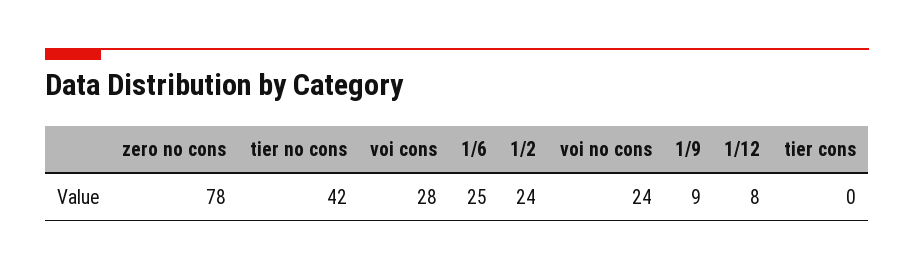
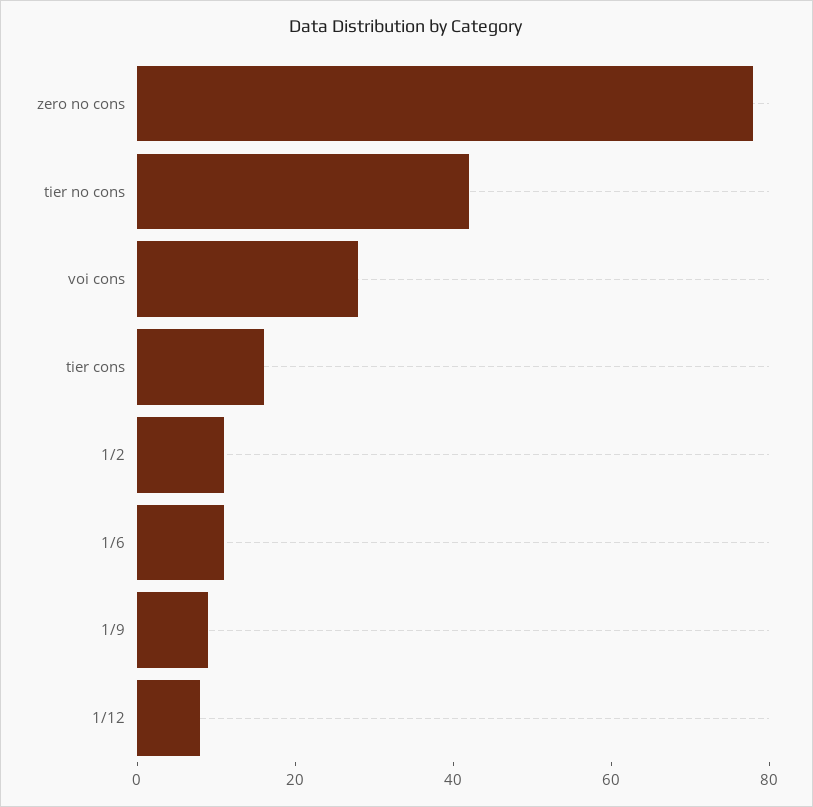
1/6: 25 -> 10
1/2: 24 -> 10
voi no cons: 24 -> none
tier cons: 0 -> 15

